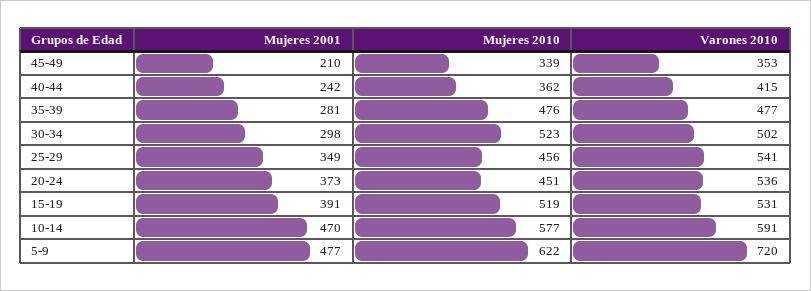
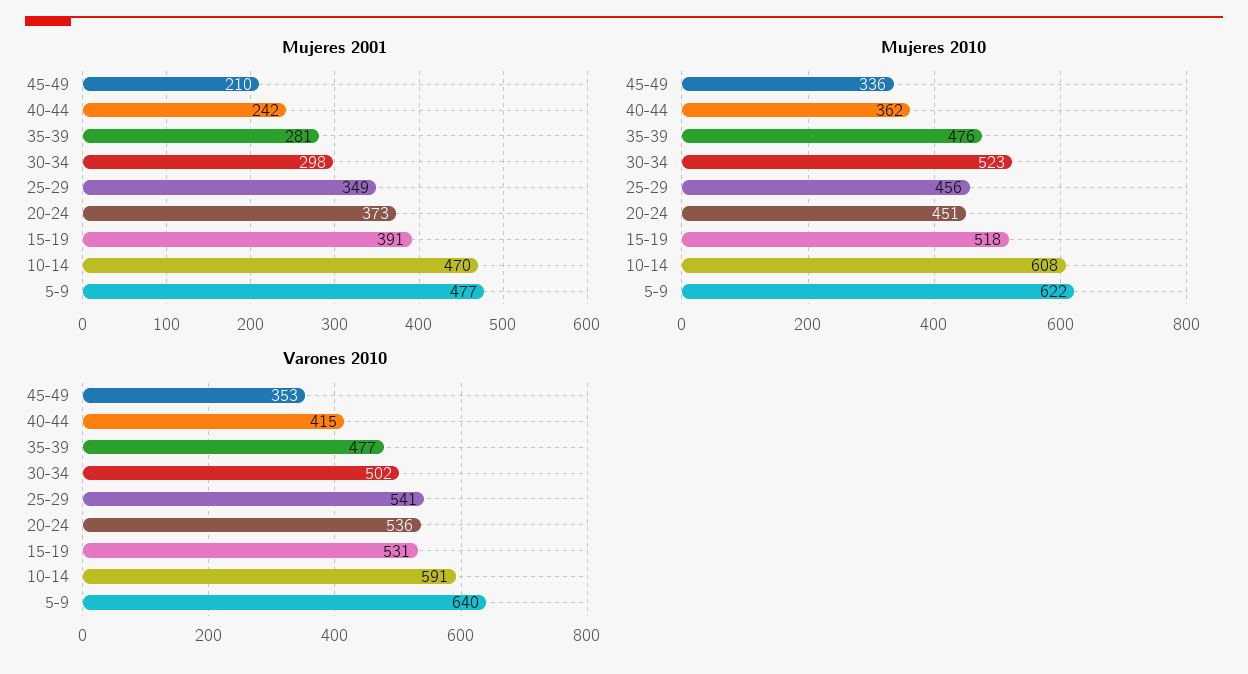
Mujeres 2010, 45-49: 339 -> 336
Mujeres 2010, 15-19: 519 -> 518
Mujeres 2010, 10-14: 577 -> 608
Varones 2010, 5-9: 720 -> 640

